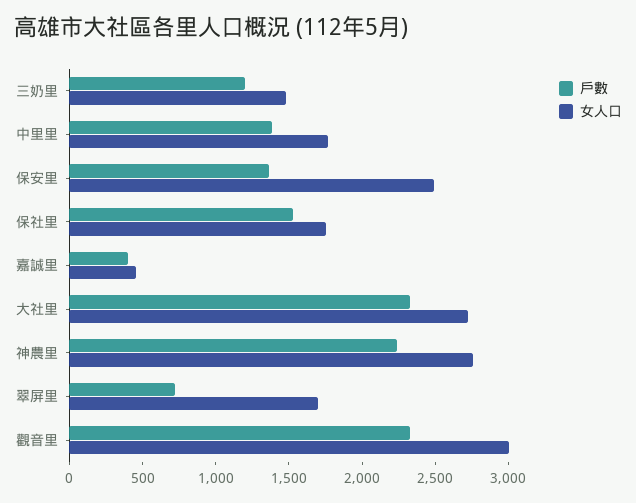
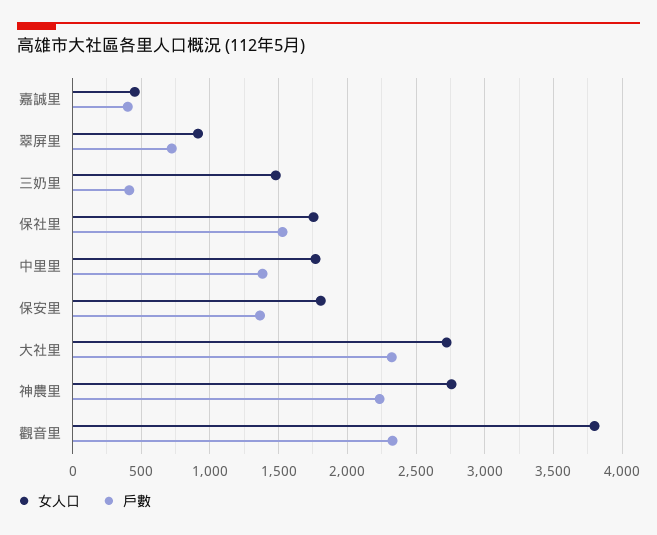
戶數, 三奶里: 1200 -> 400
女人口, 保安里: 2500 -> 1800
女人口, 翠屏里: 1700 -> 900
女人口, 觀音里: 3000 -> 3800

